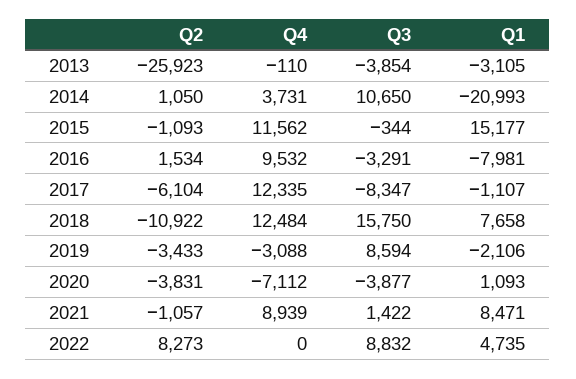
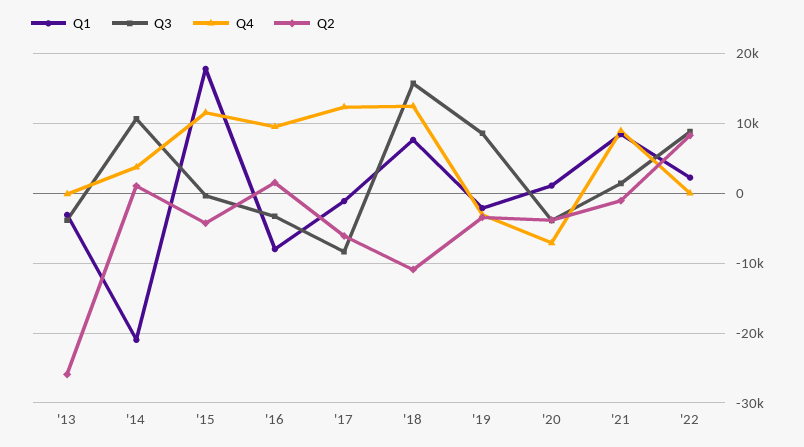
Q2, 2015: -1093 -> -4000
Q1, 2015: 15177 -> 18000
Q1, 2022: 4735 -> 2000

